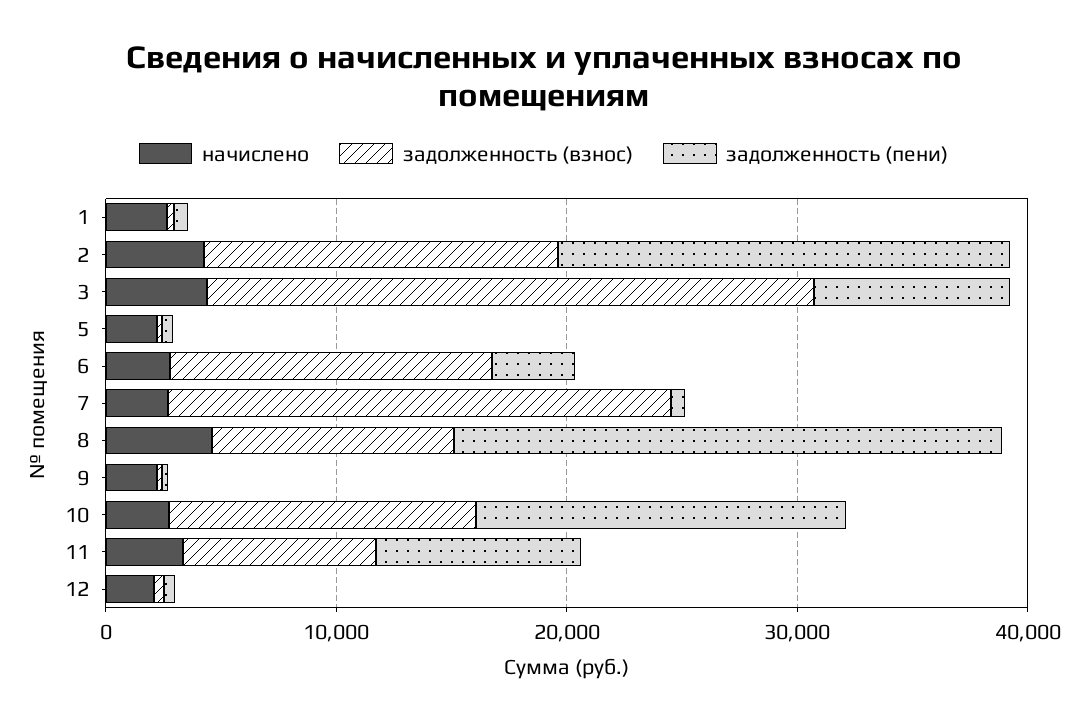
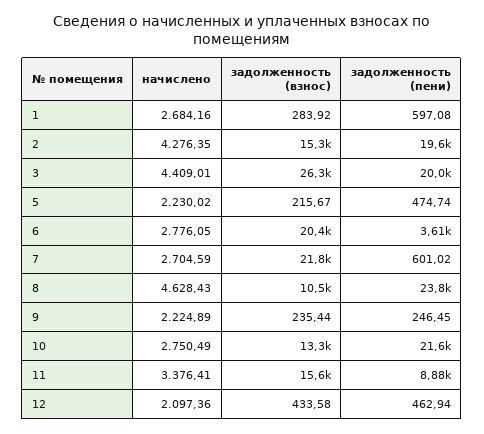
задолженность (пени), 3: 8000 -> 20000
задолженность (взнос), 6: 14000 -> 20400
задолженность (пени), 10: 16000 -> 21600
задолженность (взнос), 11: 8000 -> 15600

